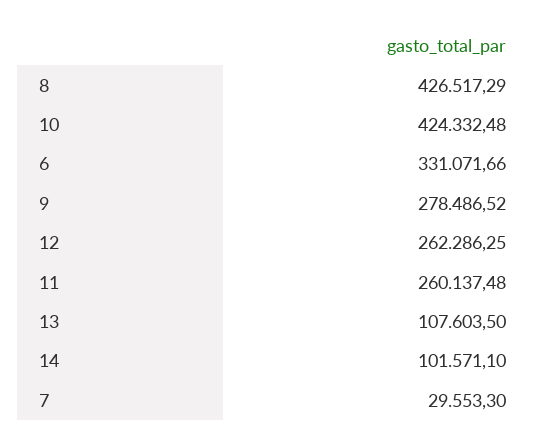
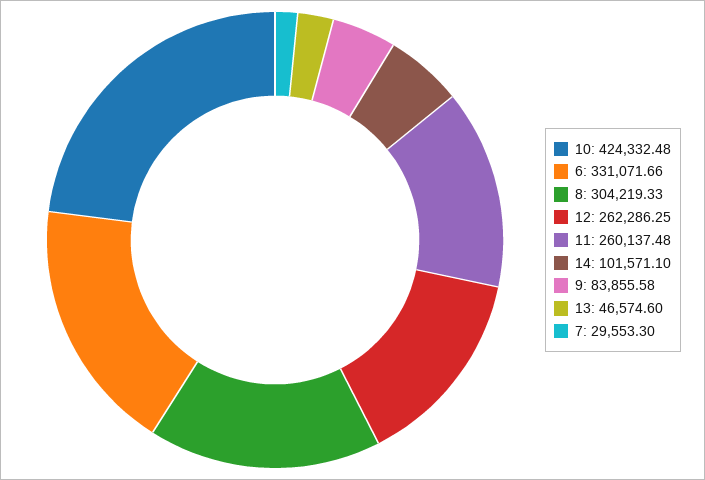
8: 426517.29 -> 304219.33
9: 278486.52 -> 83855.58
13: 107603.5 -> 46574.6

